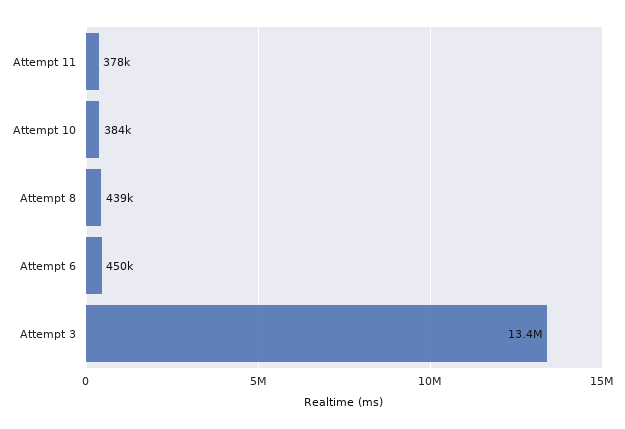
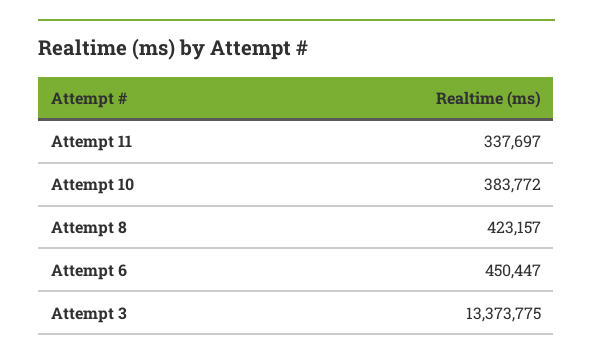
Attempt 11: 378000 -> 337697
Attempt 8: 439000 -> 423157

